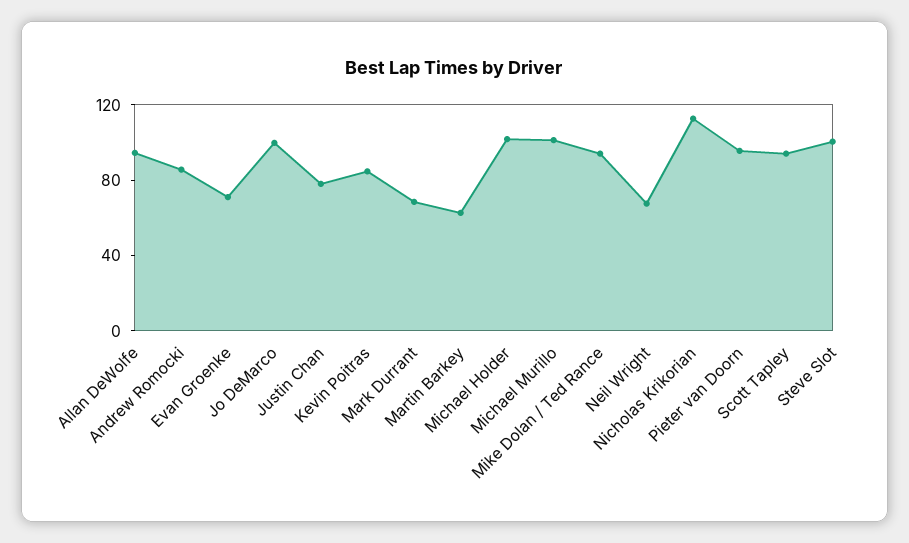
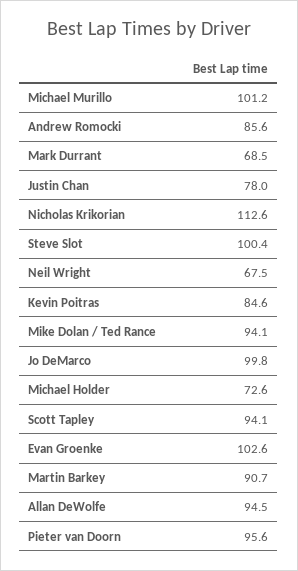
Evan Groenke: 70 -> 102.6
Martin Barkey: 60 -> 90.7
Michael Holder: 100 -> 72.6

